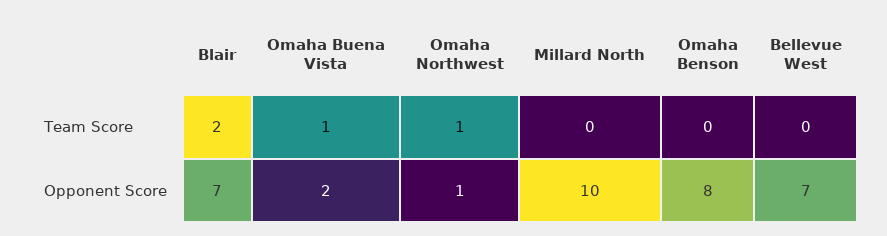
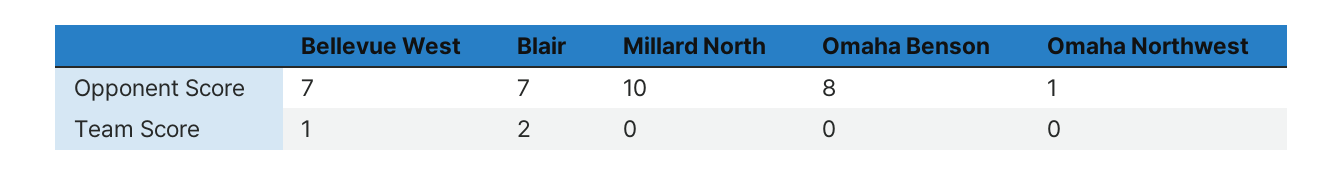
Omaha Buena Vista, Team Score: 1 -> none
Omaha Northwest, Team Score: 1 -> 0
Bellevue West, Team Score: 0 -> 1
Omaha Buena Vista, Opponent Score: 2 -> none

